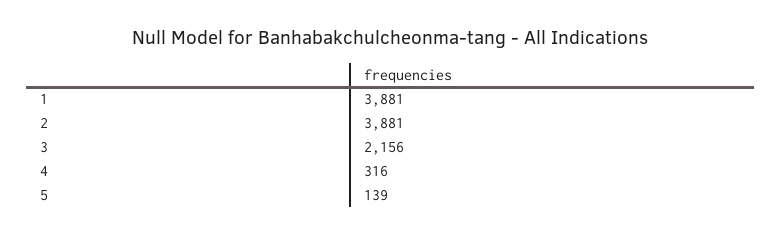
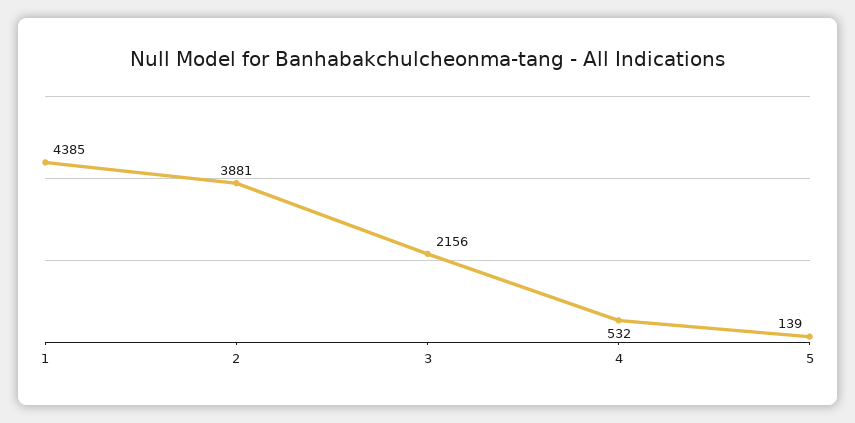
1: 3881 -> 4385
4: 316 -> 532

